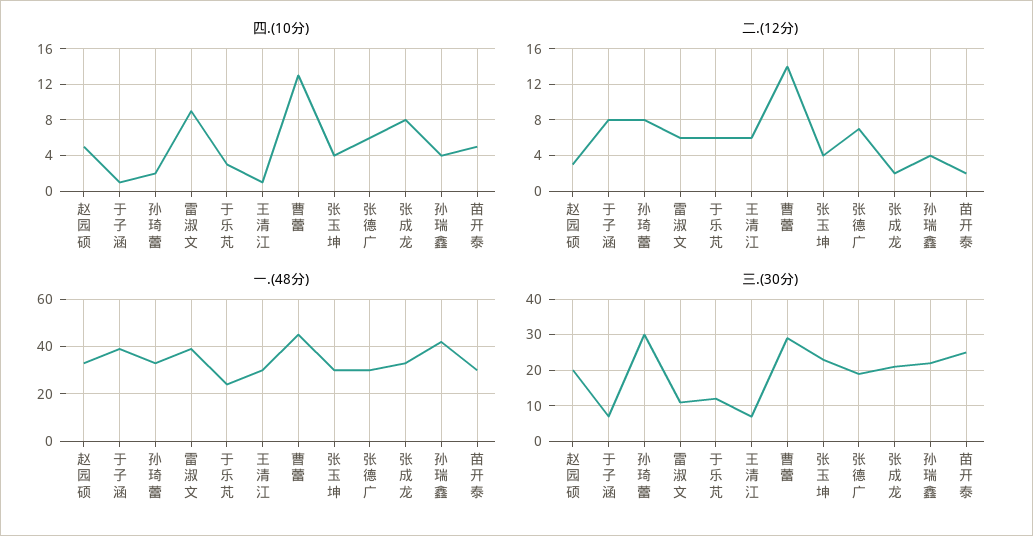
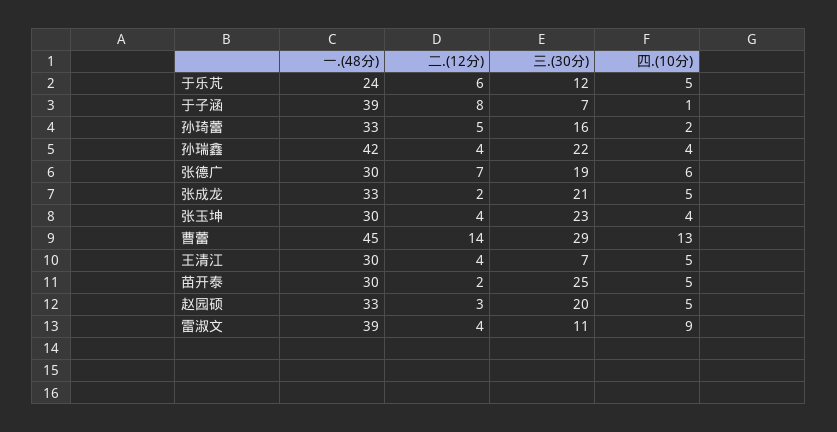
四.(10分), 于乐芃: 3 -> 5
四.(10分), 王清江: 1 -> 5
四.(10分), 张成龙: 8 -> 5
二.(12分), 孙琦蕾: 8 -> 5
二.(12分), 雷淑文: 6 -> 4
二.(12分), 王清江: 6 -> 4
三.(30分), 孙琦蕾: 30 -> 16

